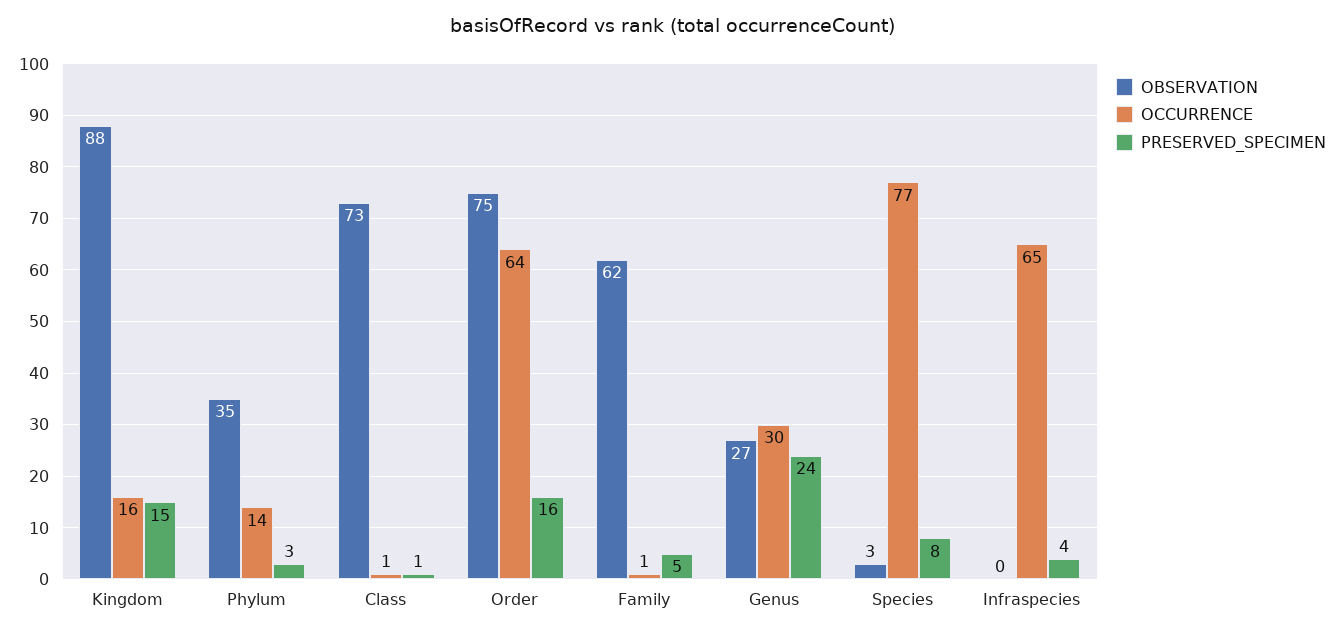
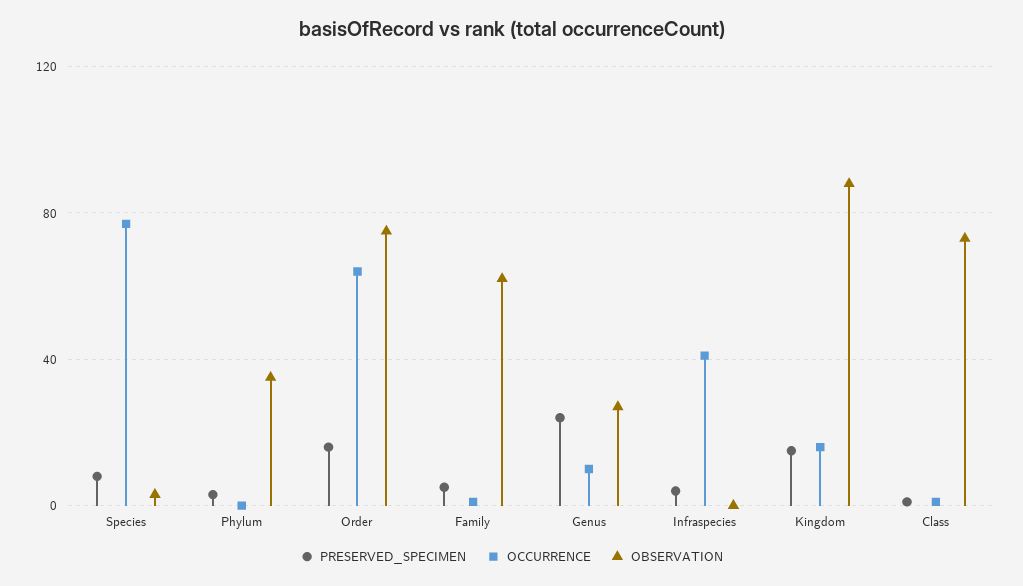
OCCURRENCE, Phylum: 14 -> 0
OCCURRENCE, Genus: 30 -> 10
OCCURRENCE, Infraspecies: 65 -> 40

